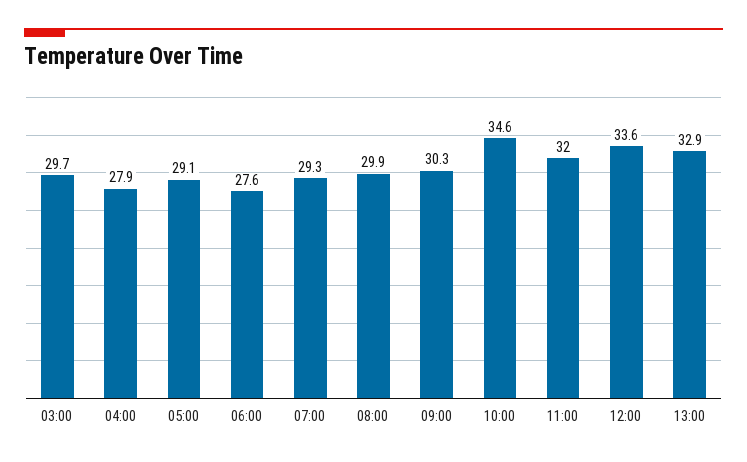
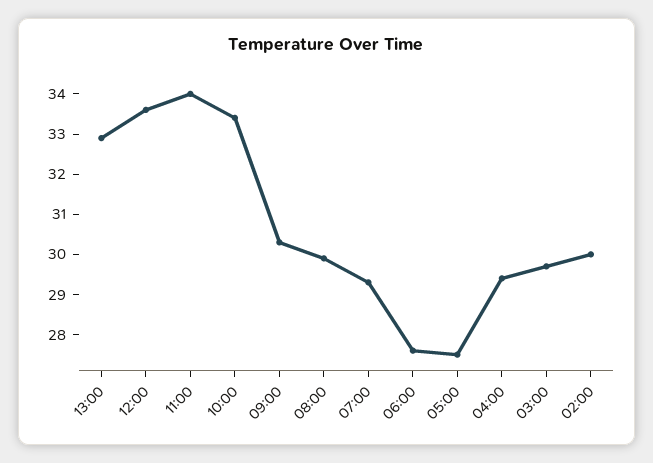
04:00: 27.9 -> 29.5
05:00: 29.1 -> 27.5
10:00: 34.6 -> 33.5
11:00: 32 -> 34
02:00: none -> 30

